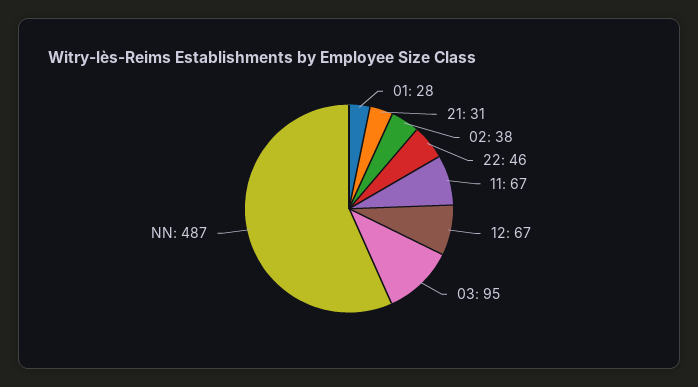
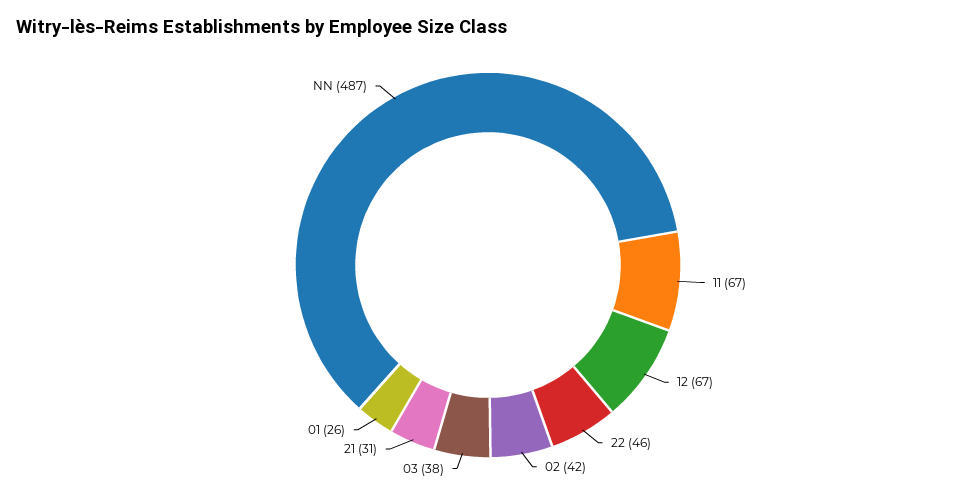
01: 28 -> 26
02: 38 -> 42
03: 95 -> 38

